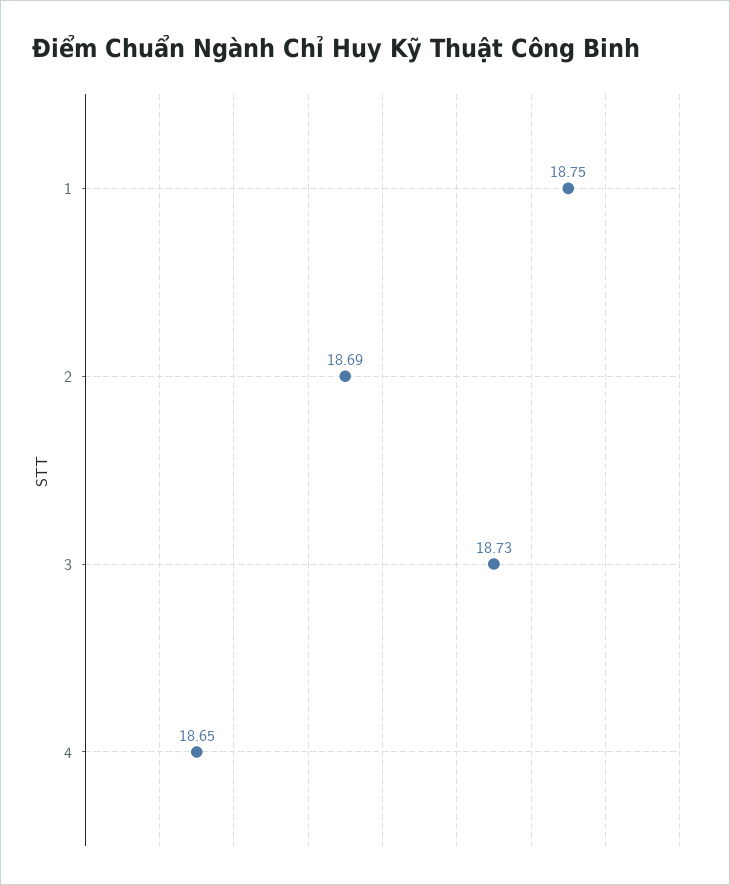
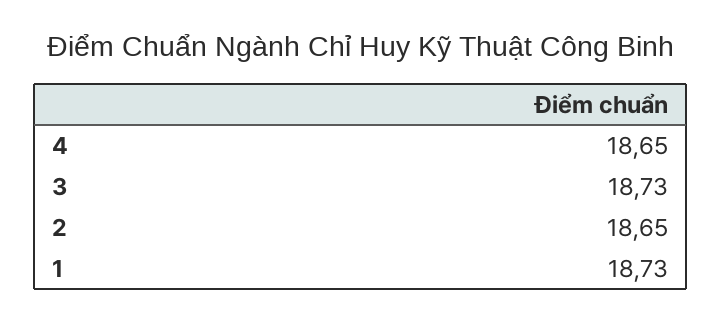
1: 18.75 -> 18.73
2: 18.69 -> 18.65

